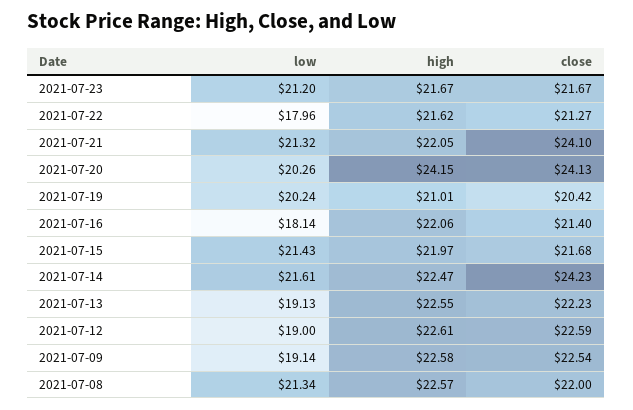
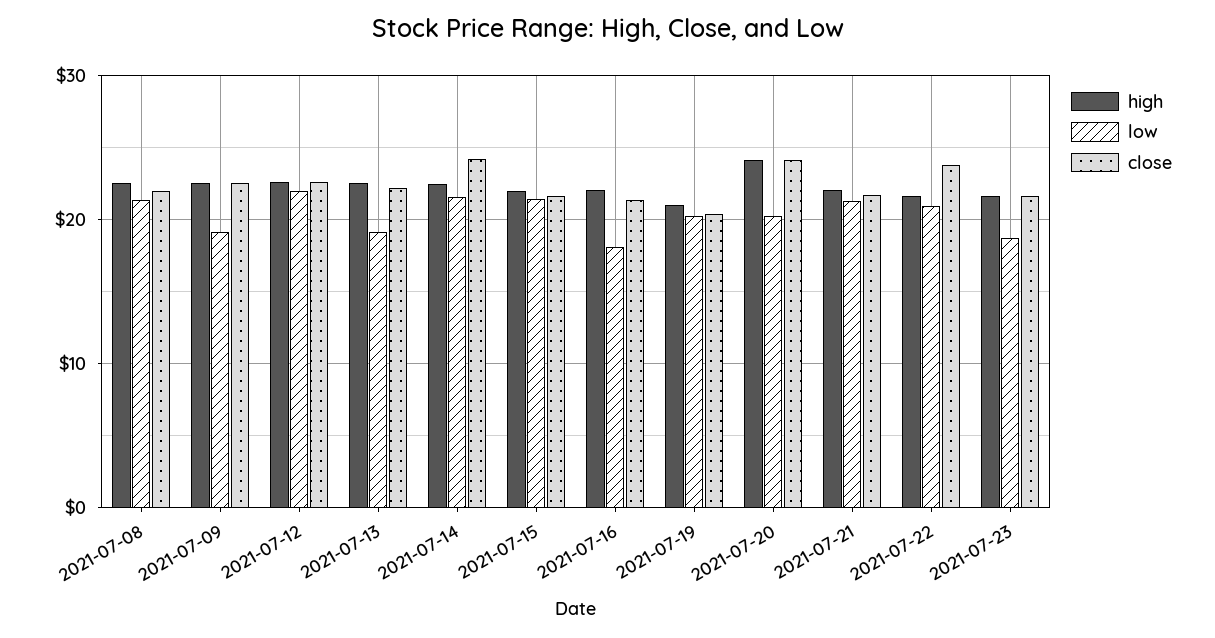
low, 2021-07-23: 21.2 -> 19
low, 2021-07-22: 17.96 -> 21
close, 2021-07-22: 21.27 -> 24
close, 2021-07-21: 24.1 -> 22
low, 2021-07-12: 19 -> 22

